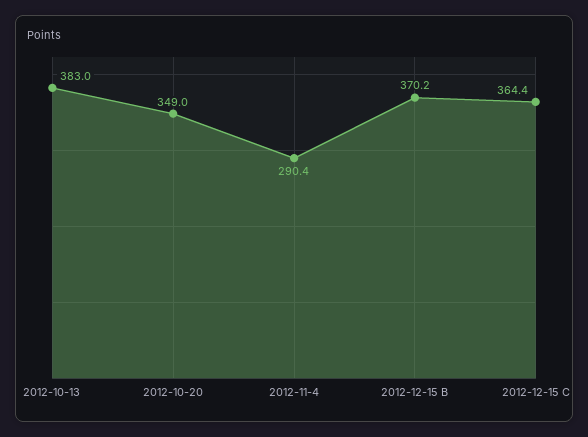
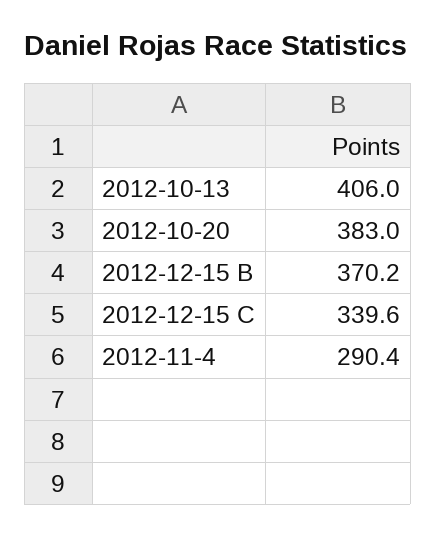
2012-10-13: 383 -> 406
2012-10-20: 349 -> 383
2012-12-15 C: 364.4 -> 339.6

